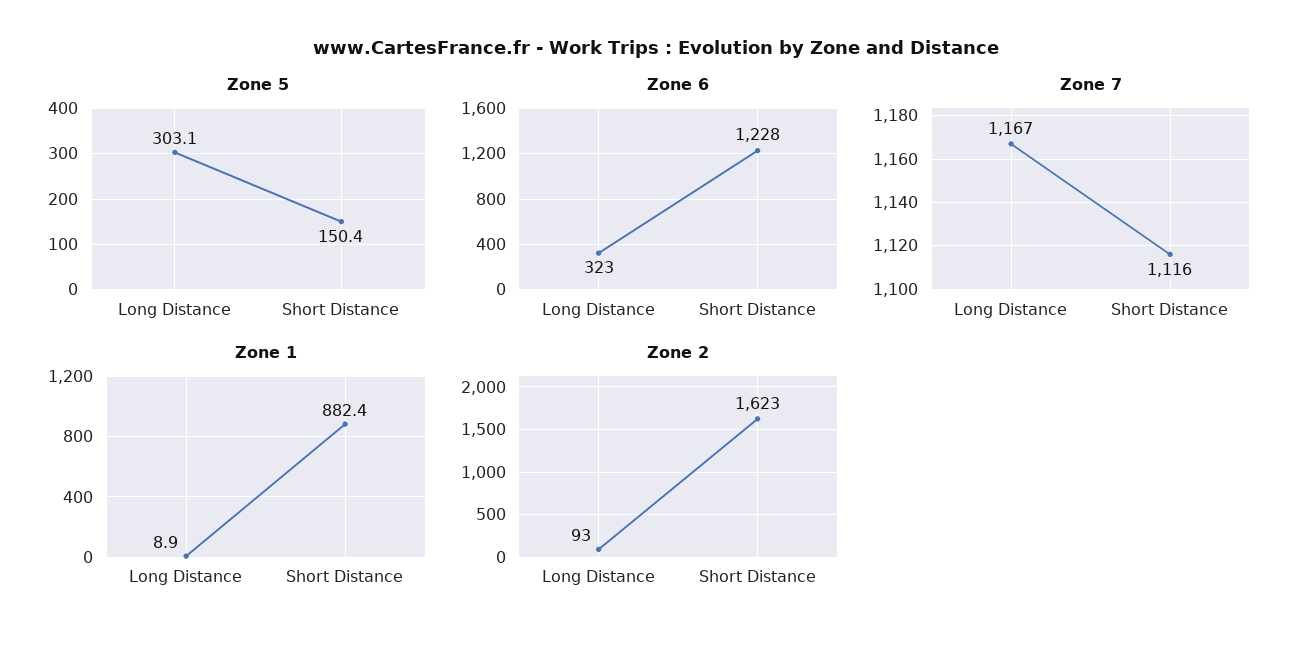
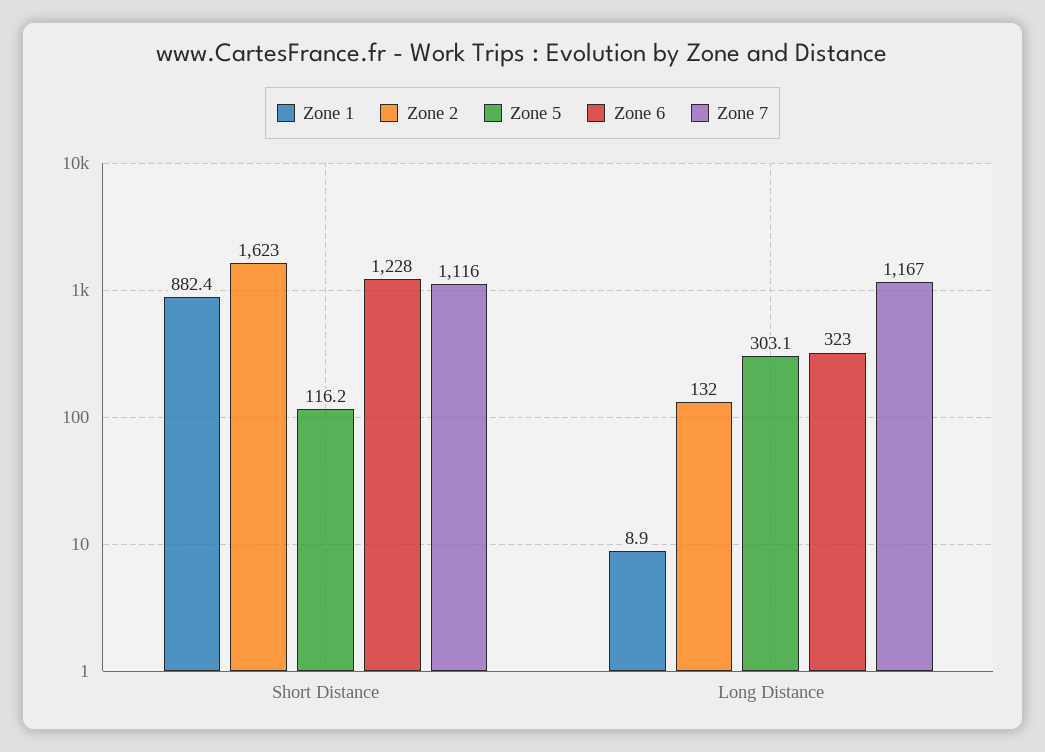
Zone 5, Short Distance: 150.4 -> 116.2
Zone 2, Long Distance: 93 -> 132

